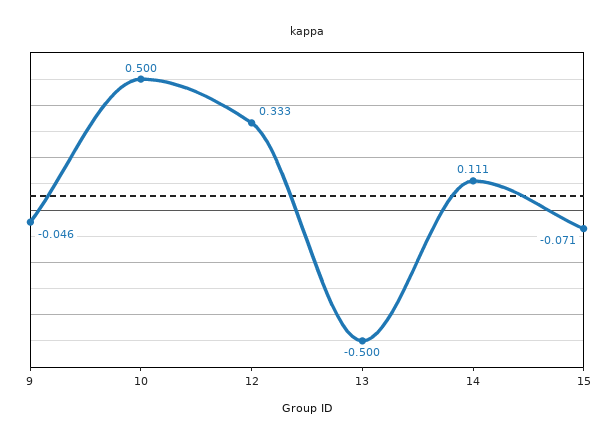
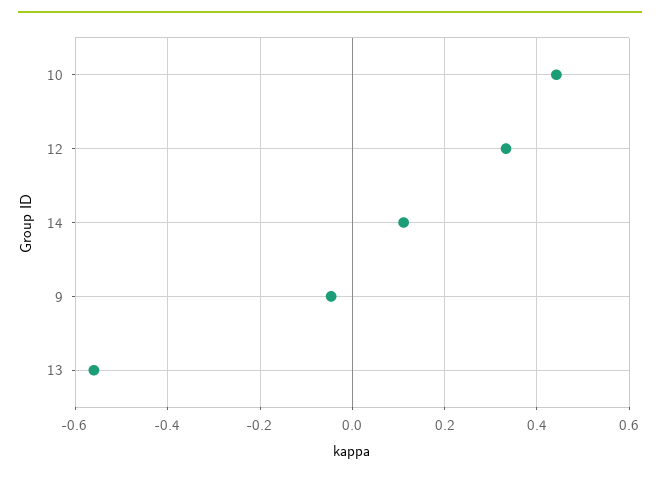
10: 0.5 -> 0.44
13: -0.5 -> -0.56
15: -0.071 -> none

